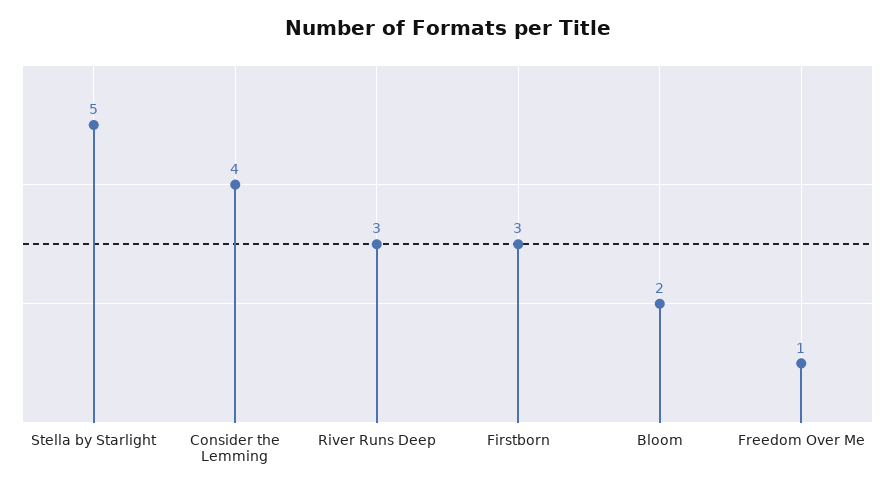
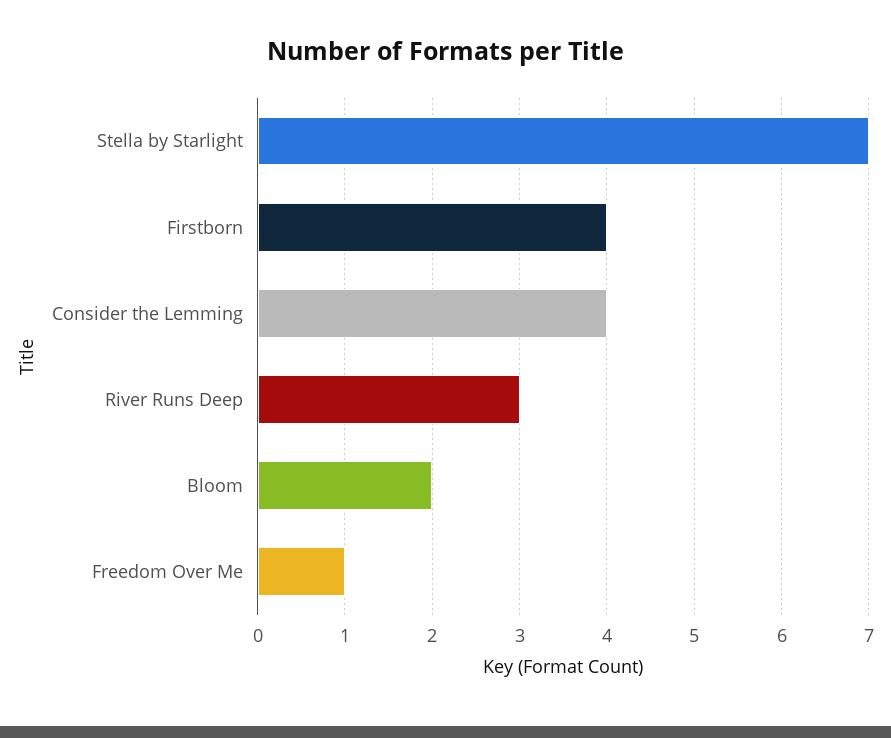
Stella by Starlight: 5 -> 7
Firstborn: 3 -> 4

